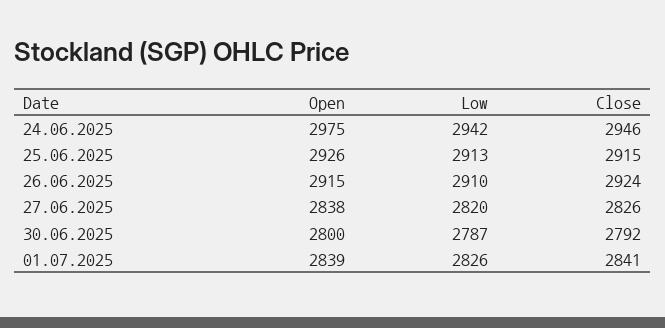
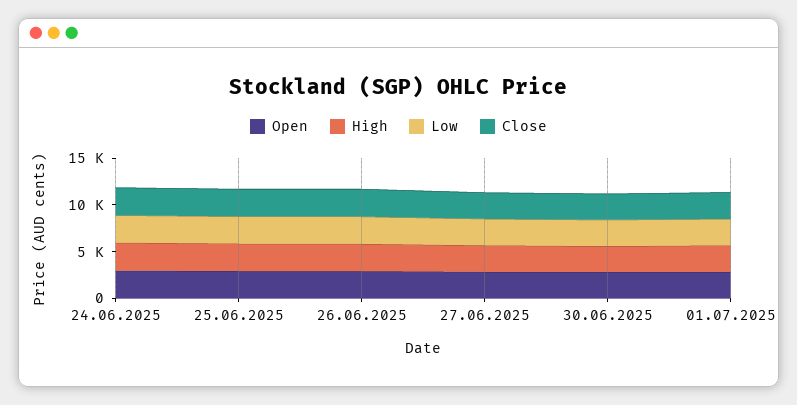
High, 24.06.2025: none -> 3000
High, 25.06.2025: none -> 3000
High, 26.06.2025: none -> 3000
High, 27.06.2025: none -> 3000
High, 30.06.2025: none -> 3000
High, 01.07.2025: none -> 3000

